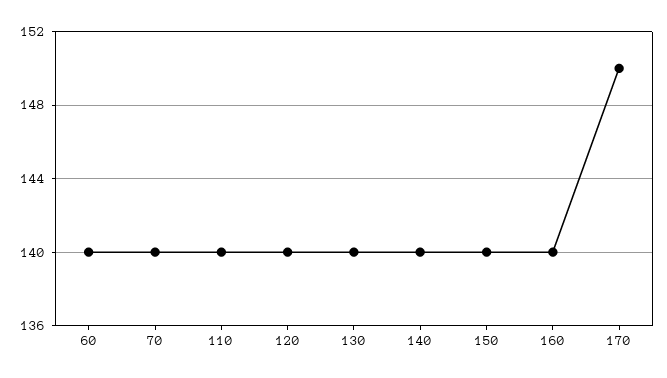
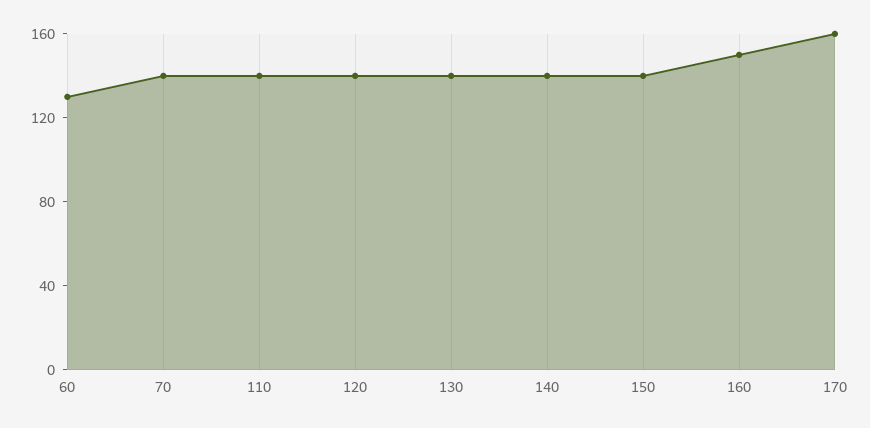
60: 140 -> 130
160: 140 -> 150
170: 150 -> 160

